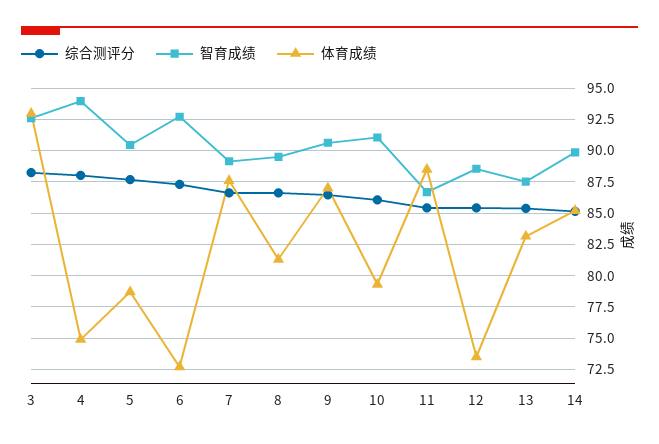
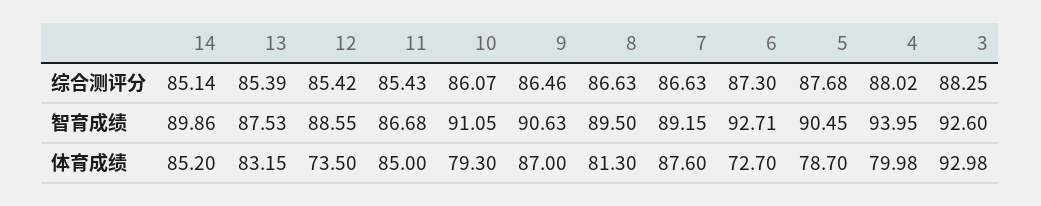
体育成绩, 4: 75 -> 79.98
体育成绩, 11: 88.5 -> 85

